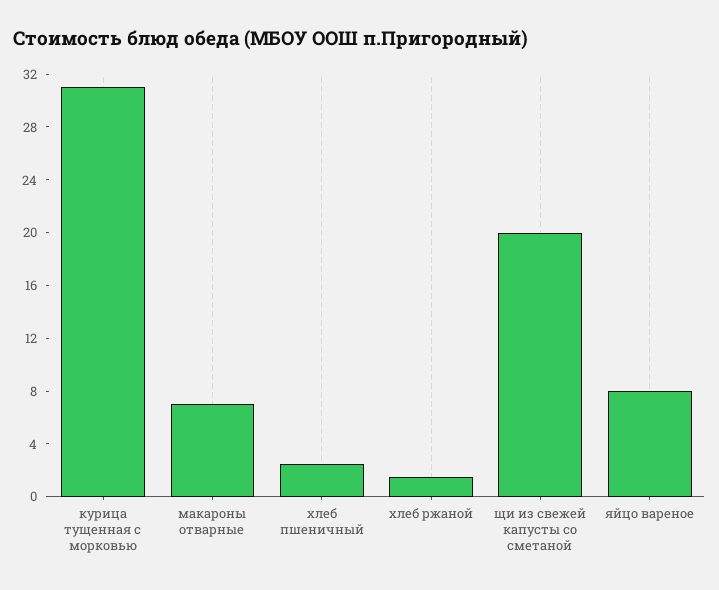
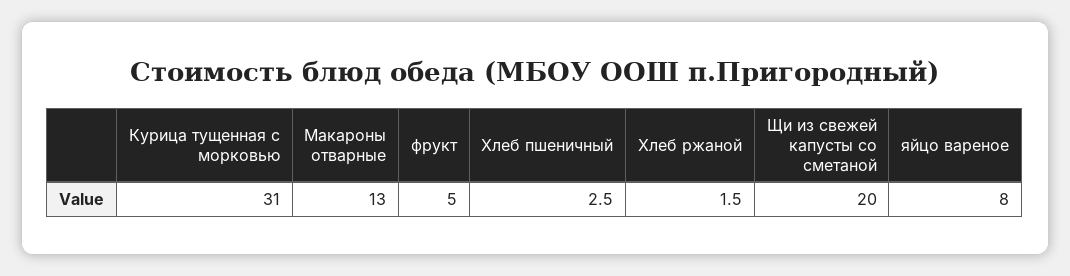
макароны отварные: 7 -> 13
фрукт: none -> 5

